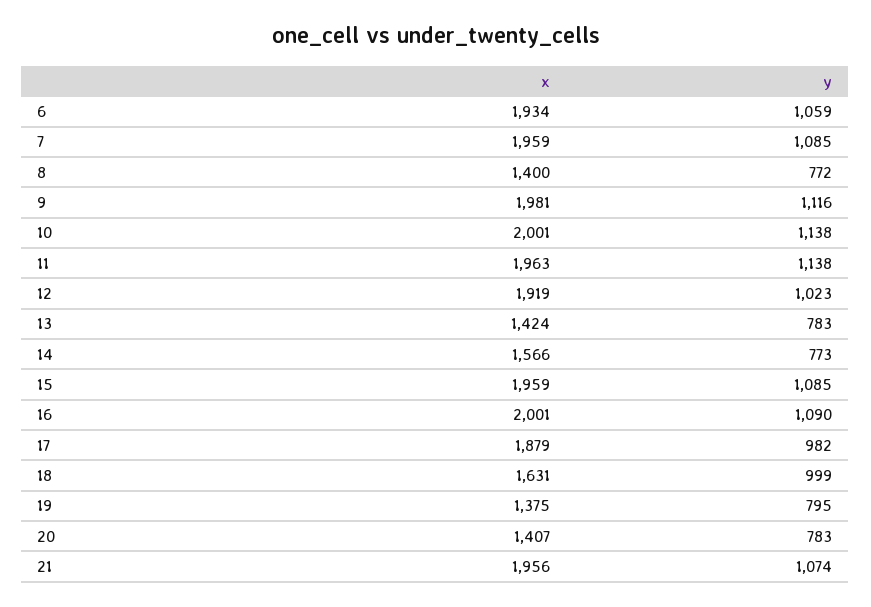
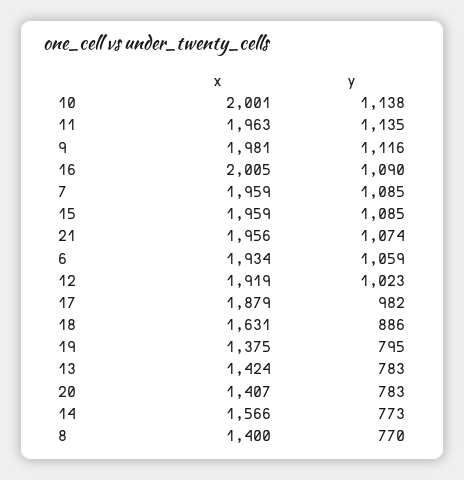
y, 8: 772 -> 770
y, 11: 1138 -> 1135
x, 16: 2001 -> 2005
y, 18: 999 -> 886

